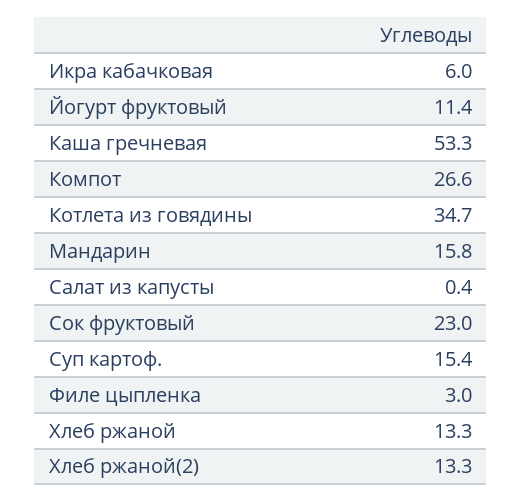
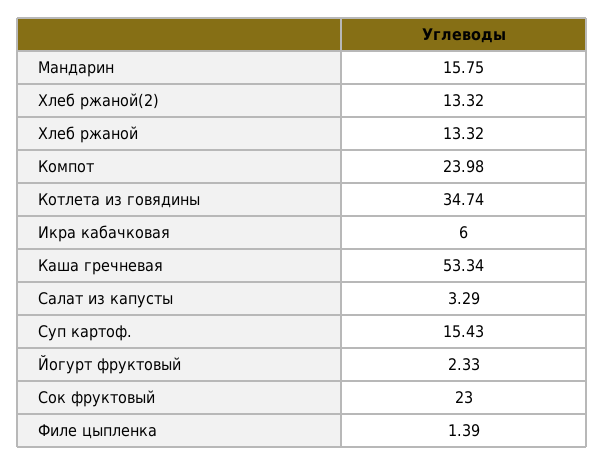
Йогурт фруктовый: 11.4 -> 2.33
Компот: 26.6 -> 23.98
Салат из капусты: 0.4 -> 3.29
Филе цыпленка: 3 -> 1.39

